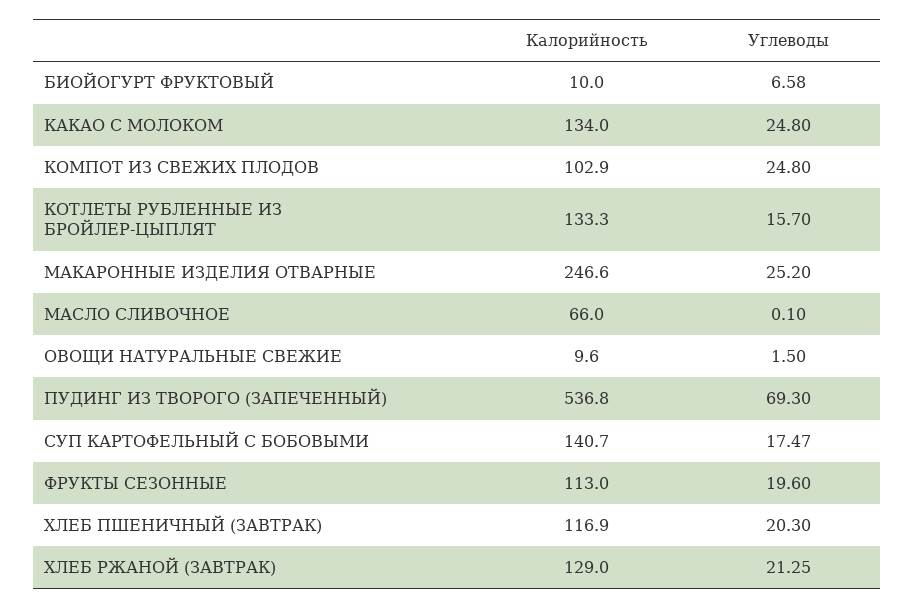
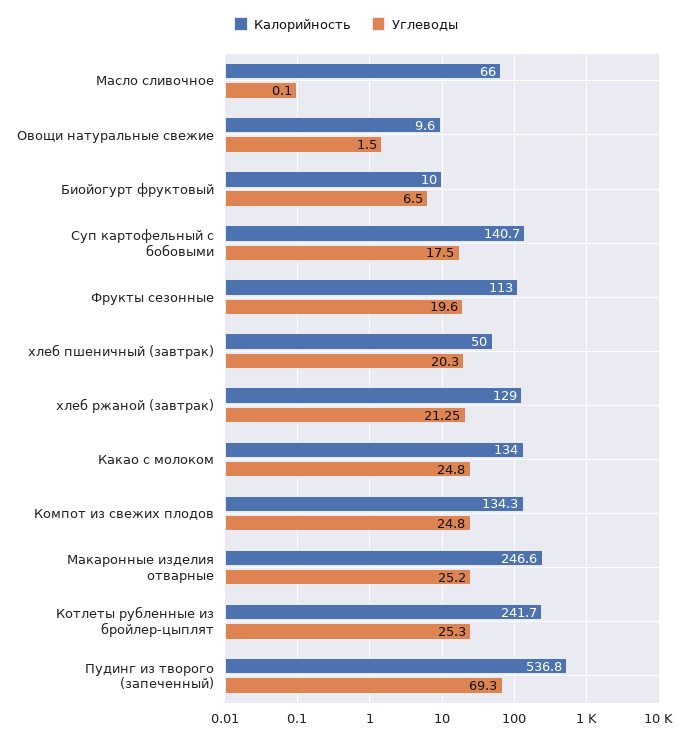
Углеводы, БИОЙОГУРТ ФРУКТОВЫЙ: 6.58 -> 6.5
Калорийность, КОМПОТ ИЗ СВЕЖИХ ПЛОДОВ: 102.9 -> 134.3
Калорийность, КОТЛЕТЫ РУБЛЕННЫЕ ИЗ БРОЙЛЕР-ЦЫПЛЯТ: 133.3 -> 241.7
Углеводы, КОТЛЕТЫ РУБЛЕННЫЕ ИЗ БРОЙЛЕР-ЦЫПЛЯТ: 15.7 -> 25.3
Углеводы, СУП КАРТОФЕЛЬНЫЙ С БОБОВЫМИ: 17.47 -> 17.5
Калорийность, ХЛЕБ ПШЕНИЧНЫЙ (ЗАВТРАК): 116.9 -> 50

